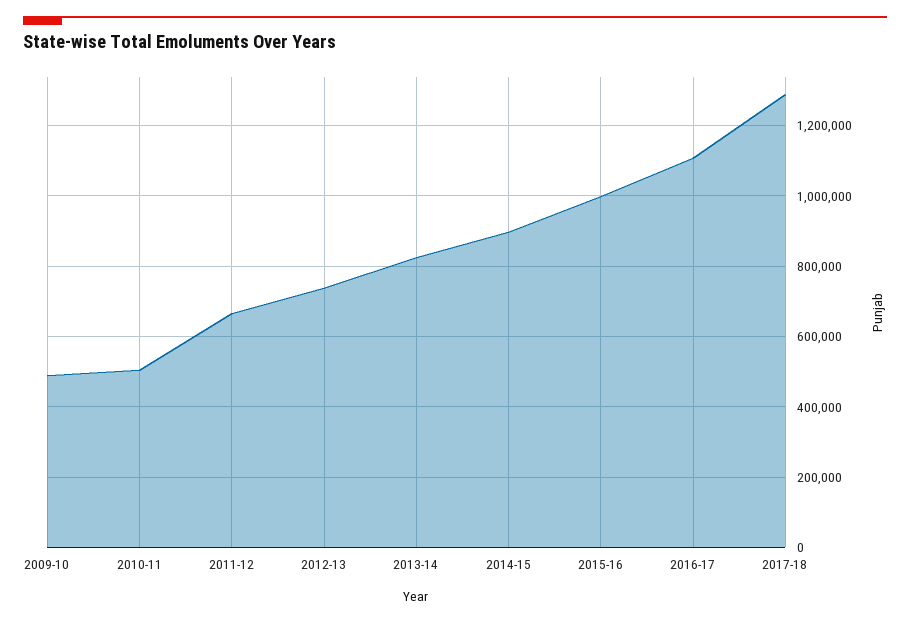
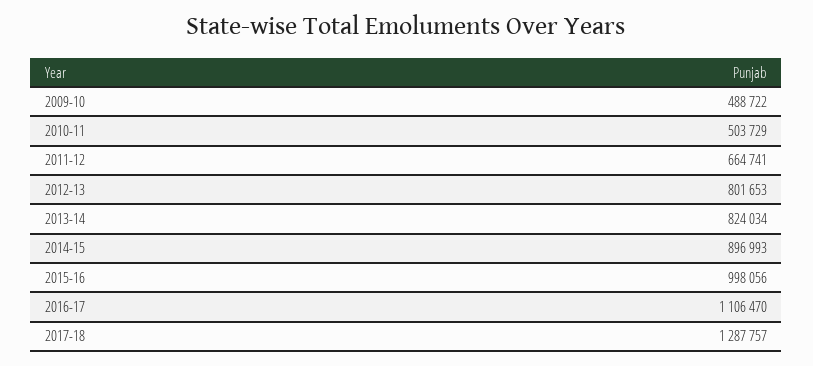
2012-13: 740000 -> 801653

